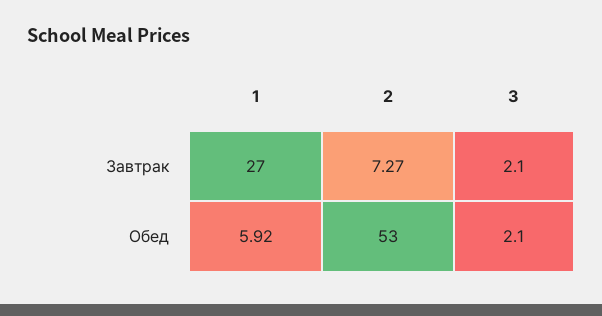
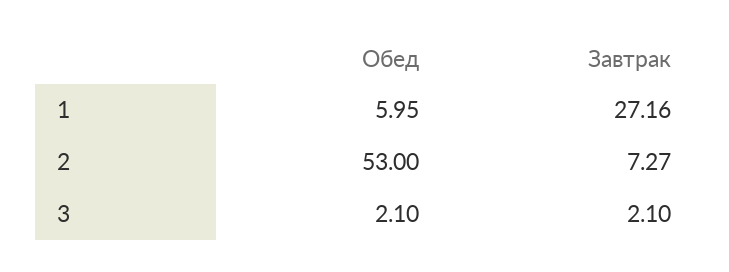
1, Завтрак: 27 -> 27.16
1, Обед: 5.92 -> 5.95

